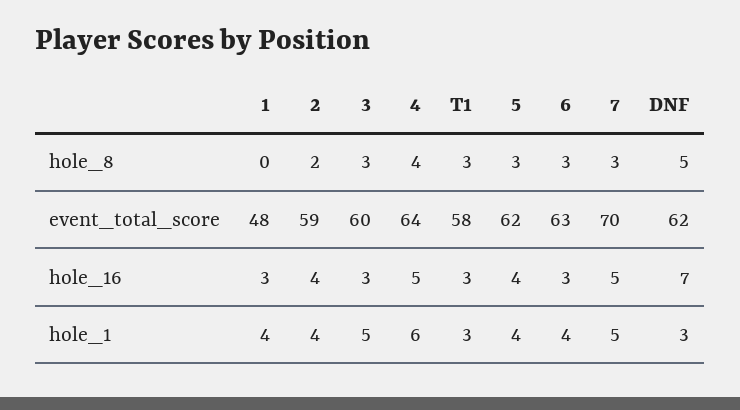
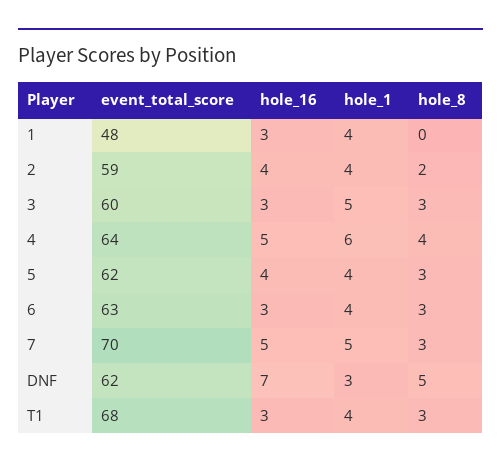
T1, event_total_score: 58 -> 68
T1, hole_1: 3 -> 4

